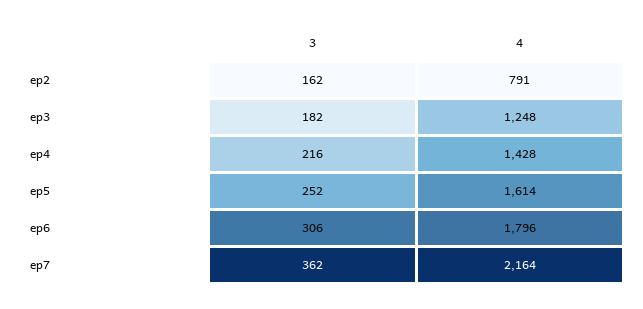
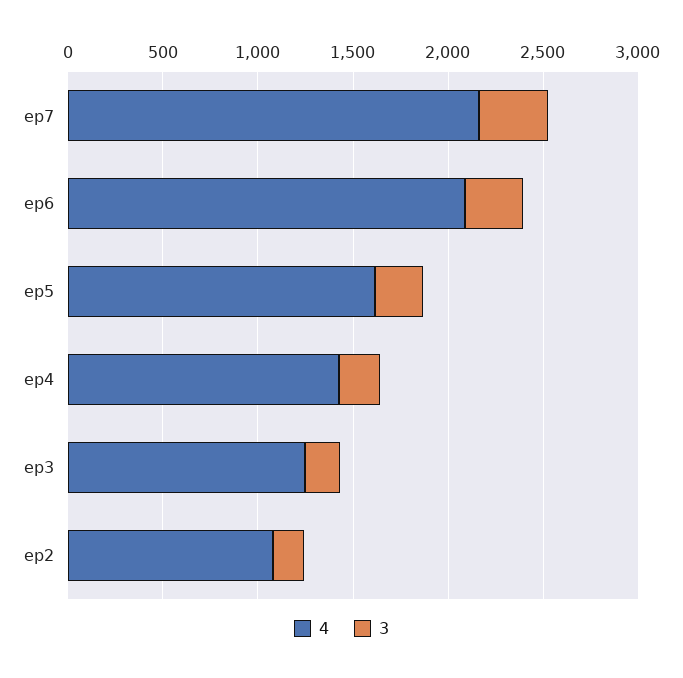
4, ep2: 791 -> 1100
4, ep6: 1796 -> 2100

